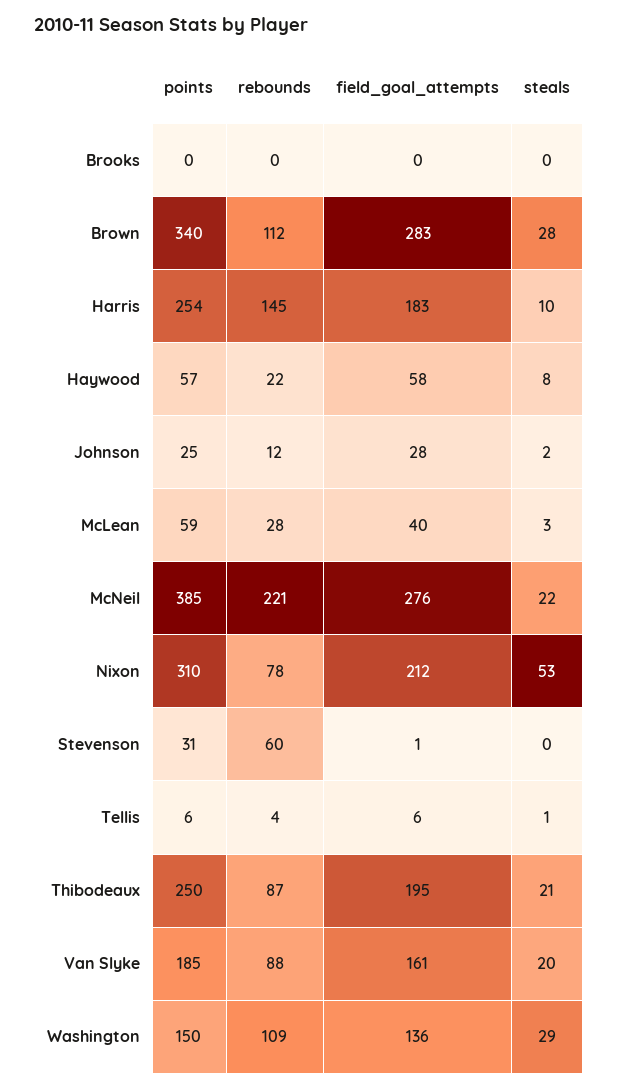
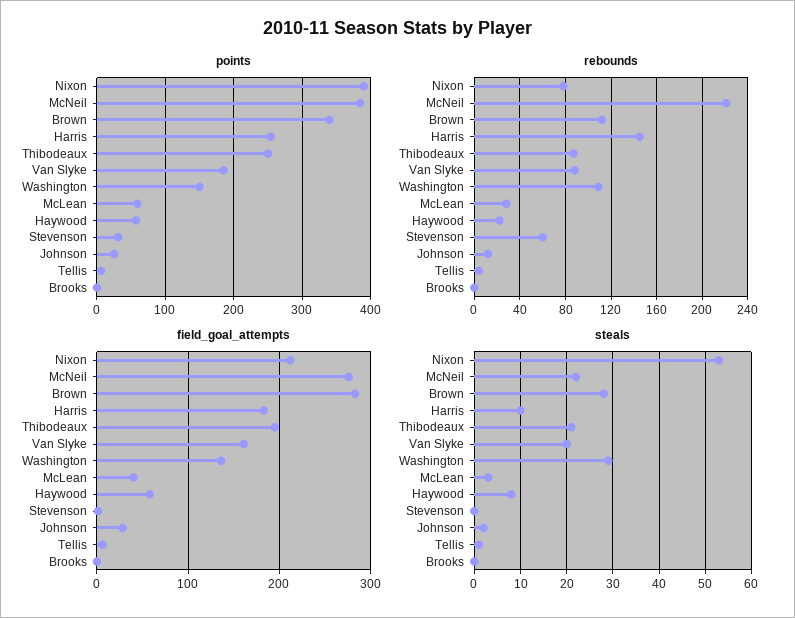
points, Nixon: 310 -> 390

